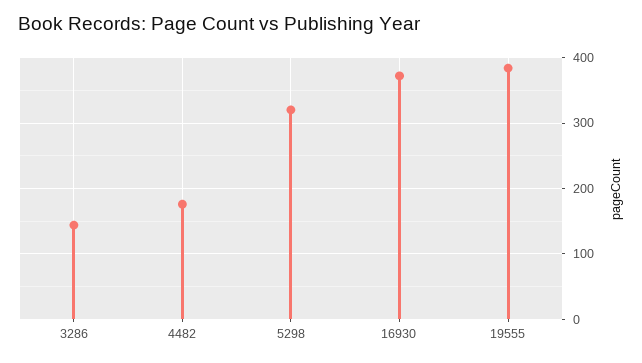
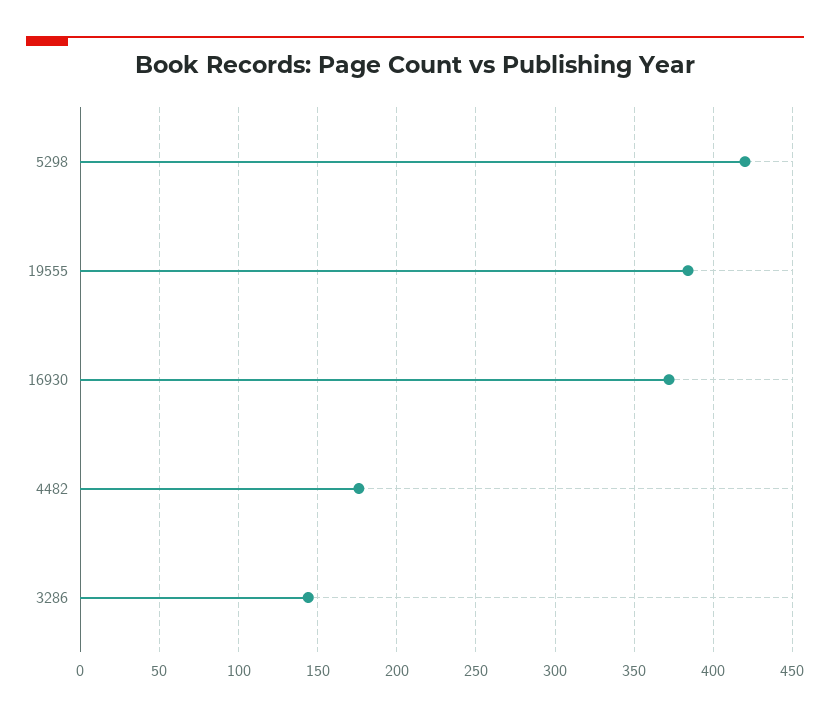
5298: 320 -> 420

